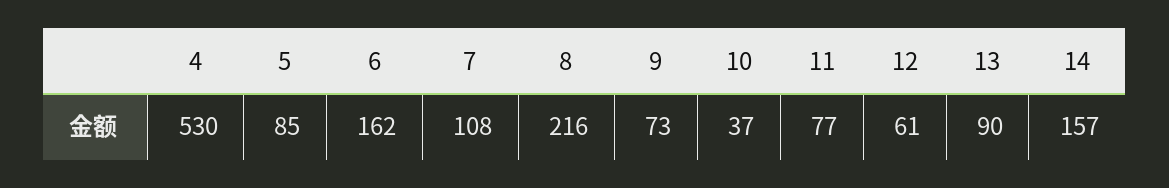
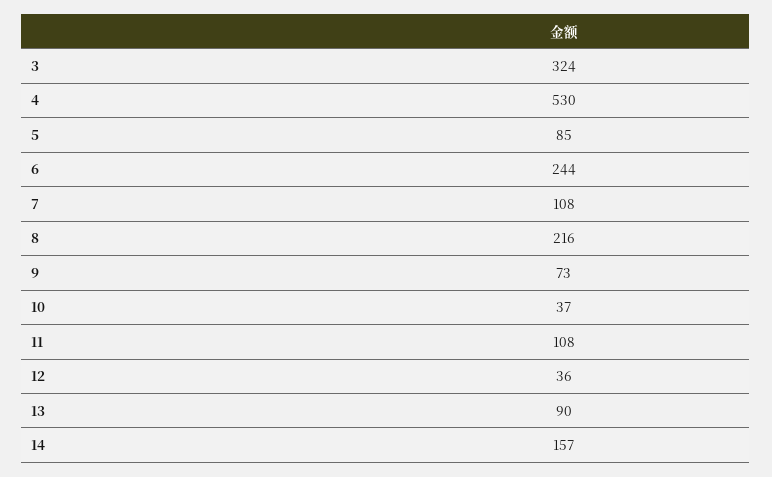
6: 162 -> 244
11: 77 -> 108
12: 61 -> 36
3: none -> 324

